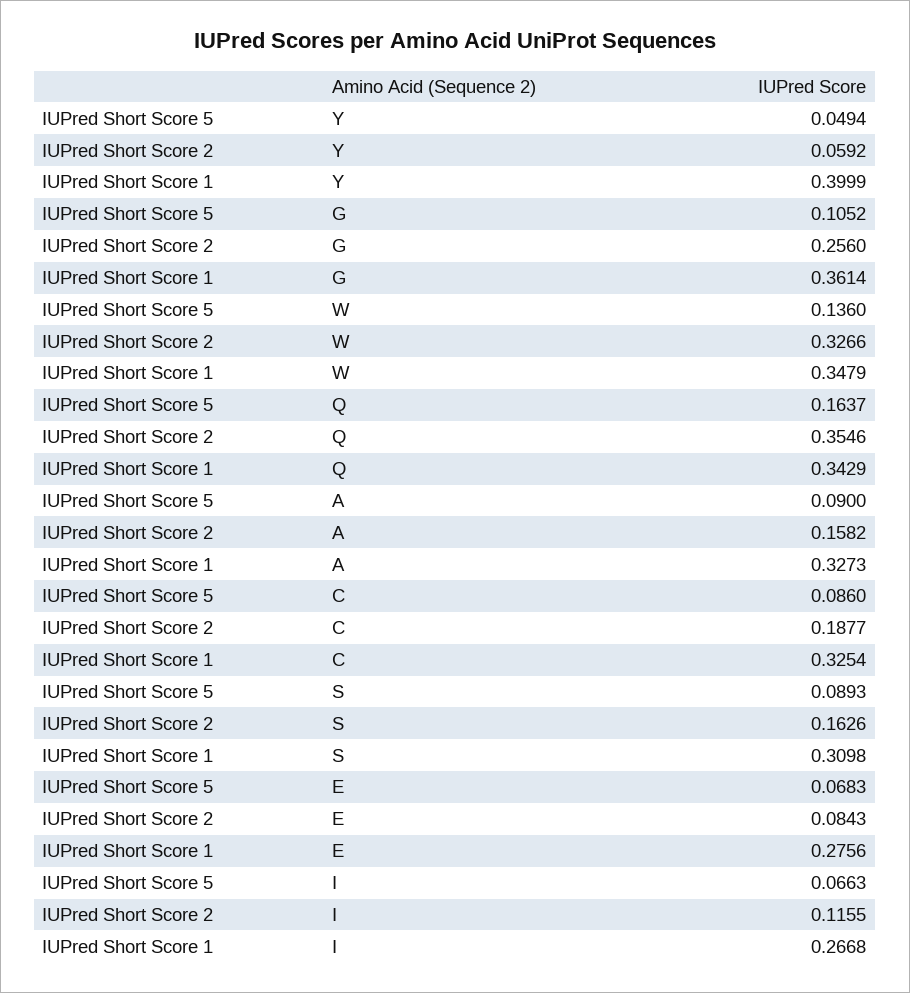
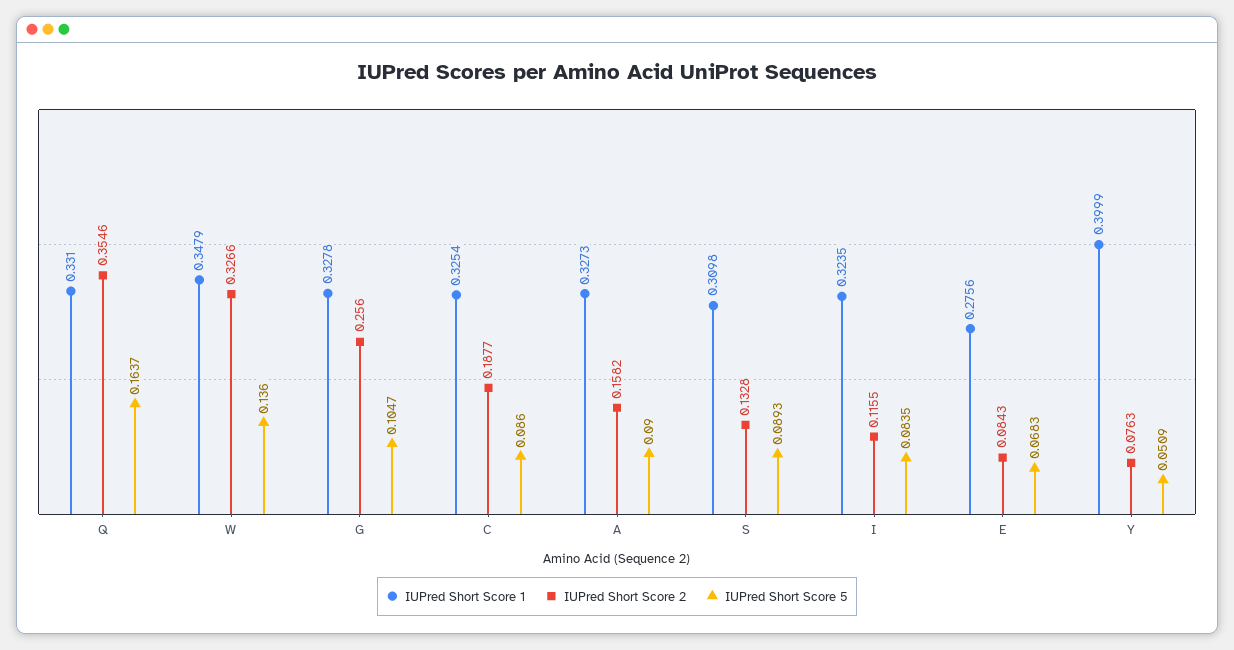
IUPred Short Score 5, Y: 0.0494 -> 0.0509
IUPred Short Score 2, Y: 0.0592 -> 0.0763
IUPred Short Score 5, G: 0.1052 -> 0.1047
IUPred Short Score 1, G: 0.3614 -> 0.3278
IUPred Short Score 1, Q: 0.3429 -> 0.331
IUPred Short Score 2, S: 0.1626 -> 0.1328
IUPred Short Score 5, I: 0.0663 -> 0.0835
IUPred Short Score 1, I: 0.2668 -> 0.3235

